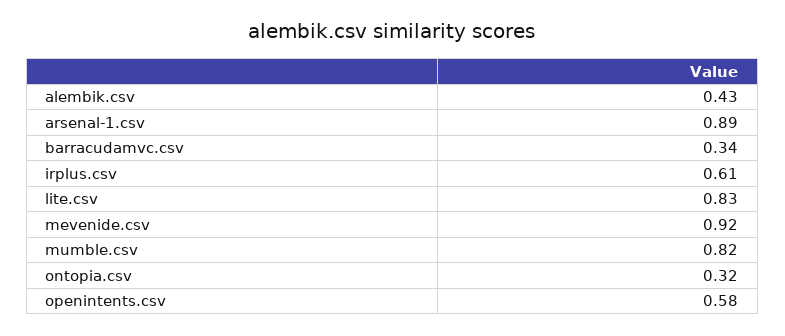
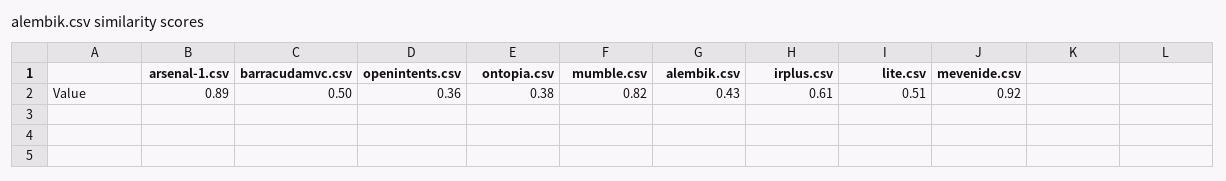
barracudamvc.csv: 0.34 -> 0.5
lite.csv: 0.83 -> 0.51
ontopia.csv: 0.32 -> 0.38
openintents.csv: 0.58 -> 0.36

